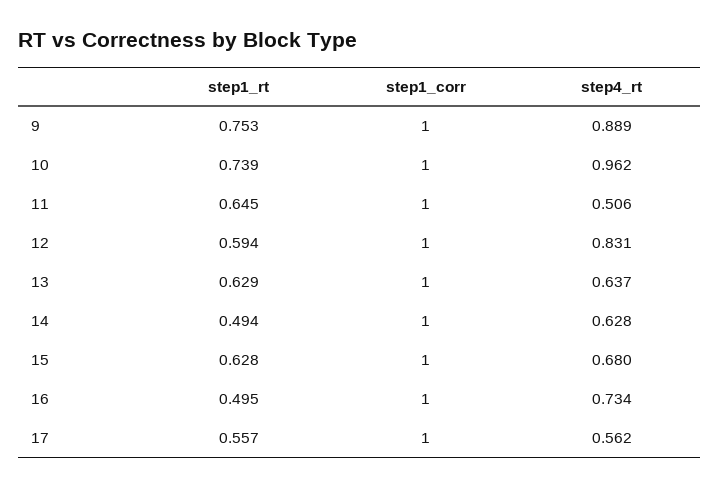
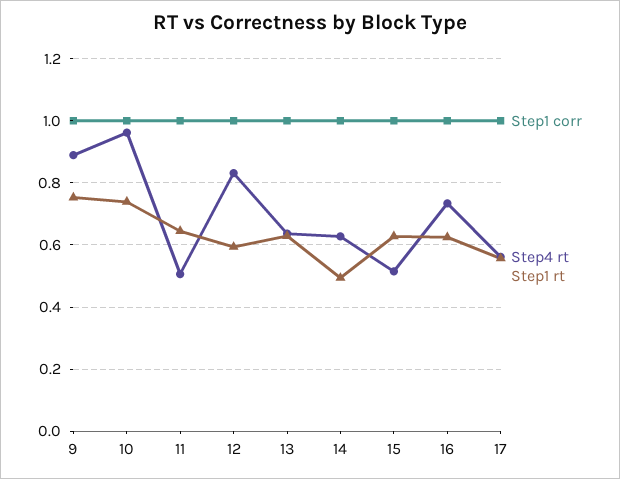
step4_rt, 15: 0.68 -> 0.52
step1_rt, 16: 0.495 -> 0.62

